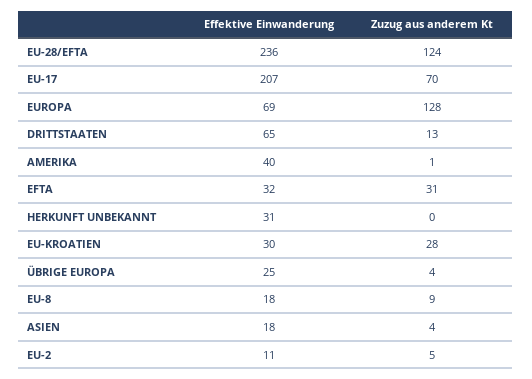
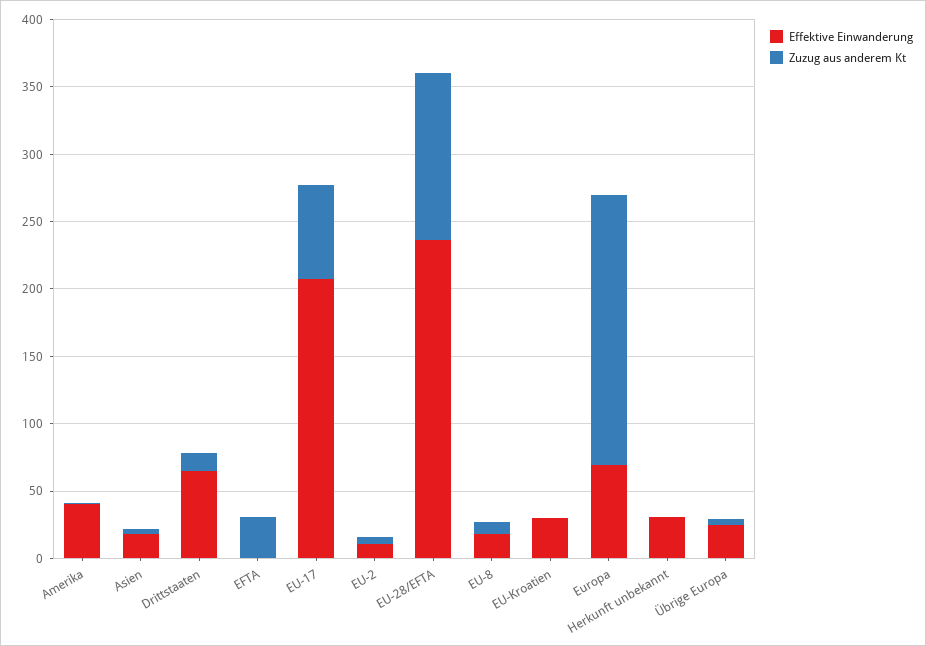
Zuzug aus anderem Kt, EUROPA: 128 -> 200
Effektive Einwanderung, EFTA: 32 -> 0
Zuzug aus anderem Kt, EU-KROATIEN: 28 -> 0

